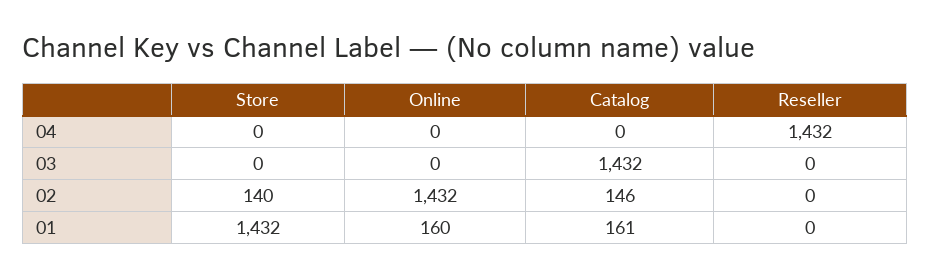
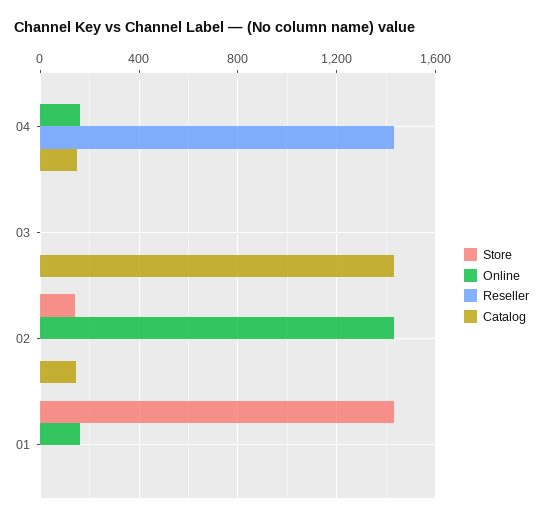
Online, 04: 0 -> 150
Catalog, 04: 0 -> 150
Catalog, 01: 161 -> 0

